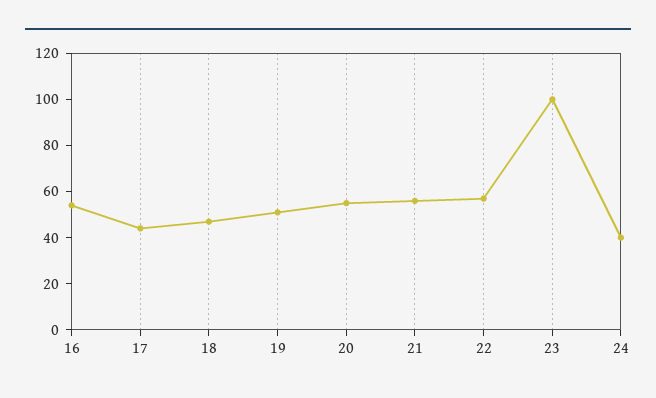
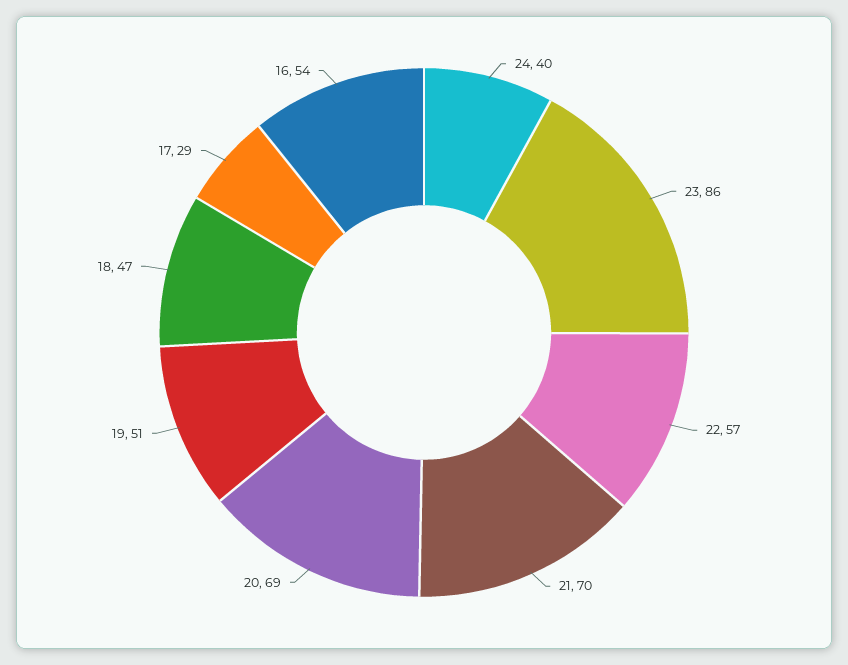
17: 45 -> 29
20: 55 -> 69
21: 55 -> 70
23: 100 -> 86

